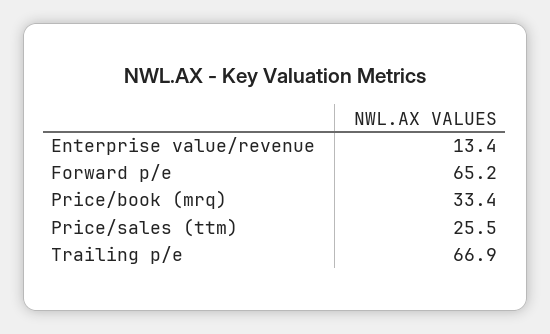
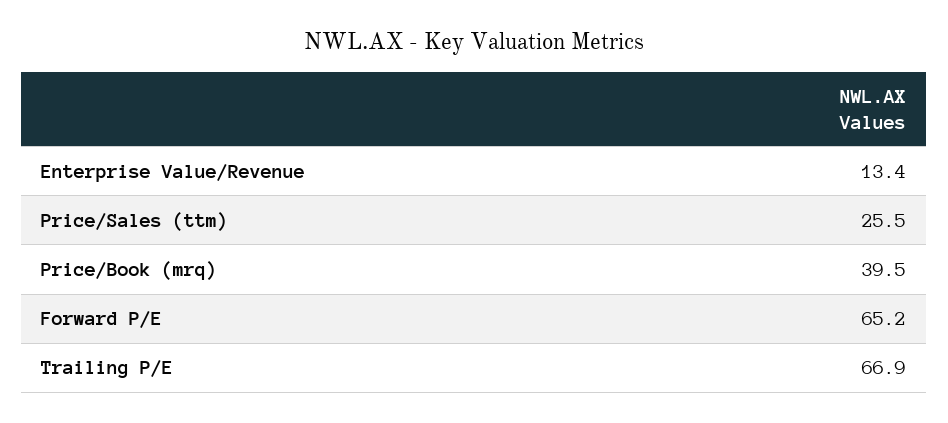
Price/book (mrq): 33.4 -> 39.5

